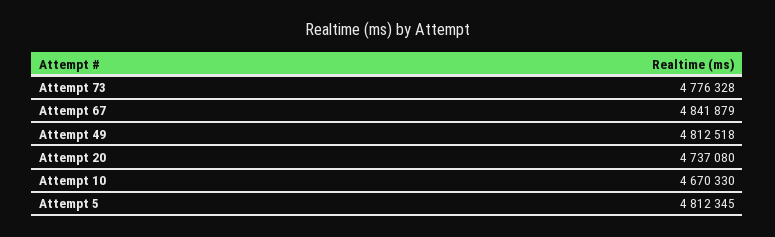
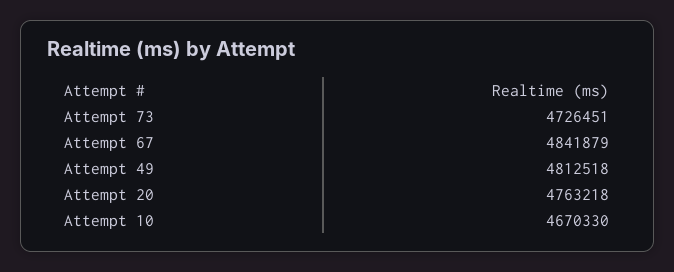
Attempt 73: 4776328 -> 4726451
Attempt 20: 4737080 -> 4763218
Attempt 5: 4812345 -> none

